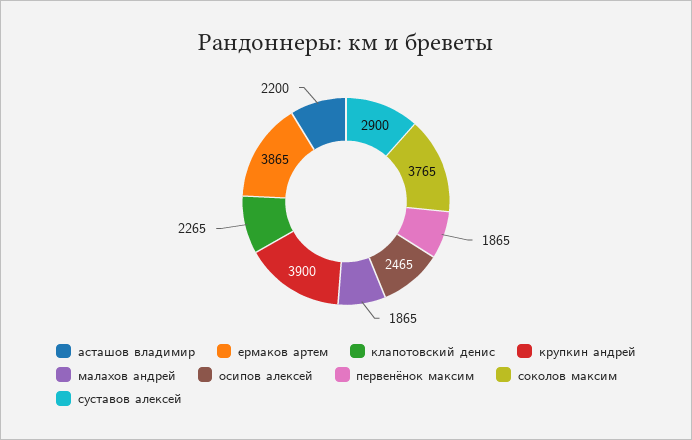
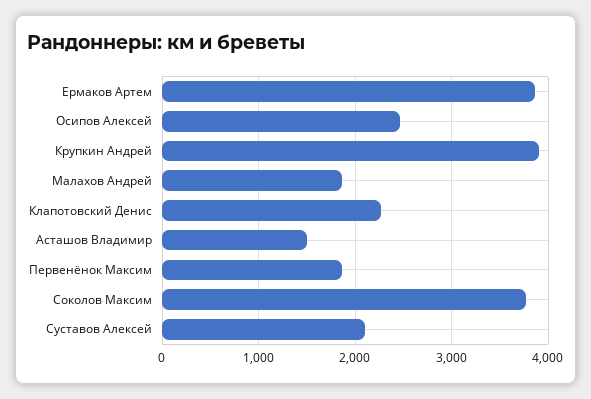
асташов владимир: 2200 -> 1500
суставов алексей: 2900 -> 2100

